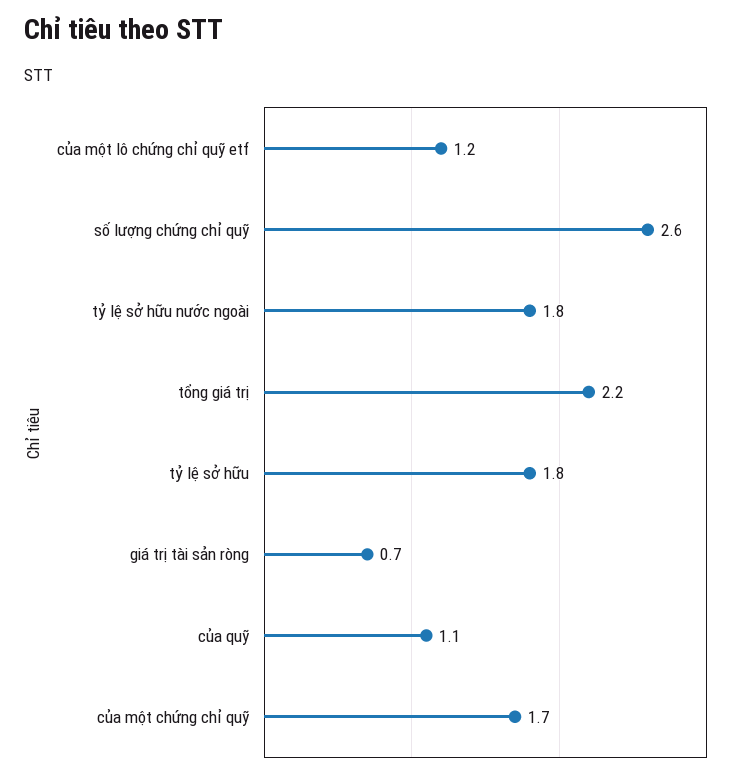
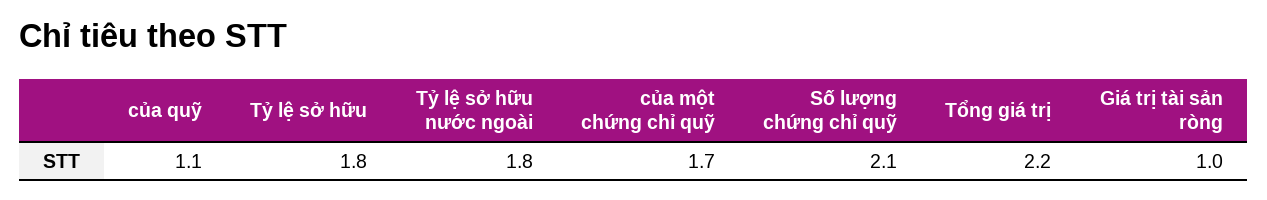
của một lô chứng chỉ quỹ etf: 1.2 -> none
số lượng chứng chỉ quỹ: 2.6 -> 2.1
giá trị tài sản ròng: 0.7 -> 1

